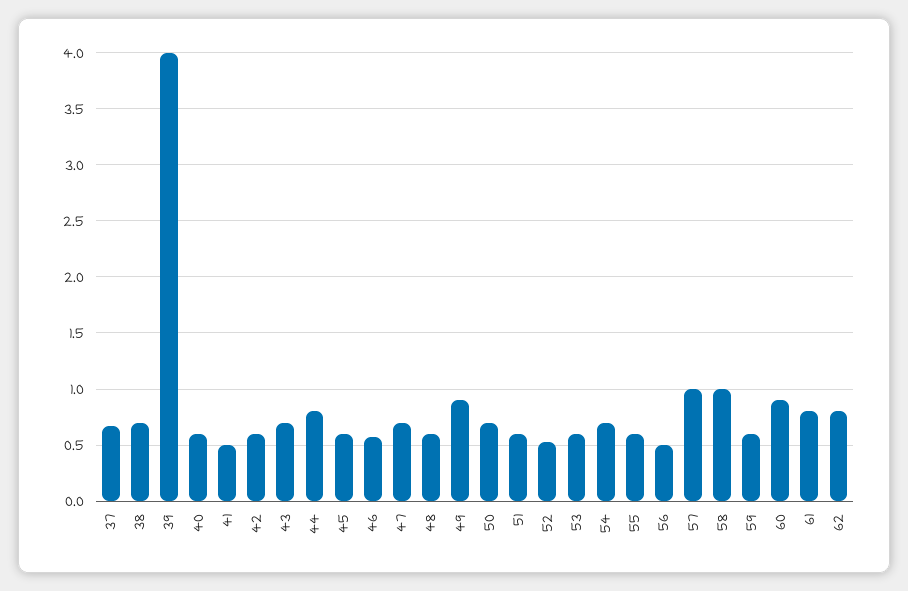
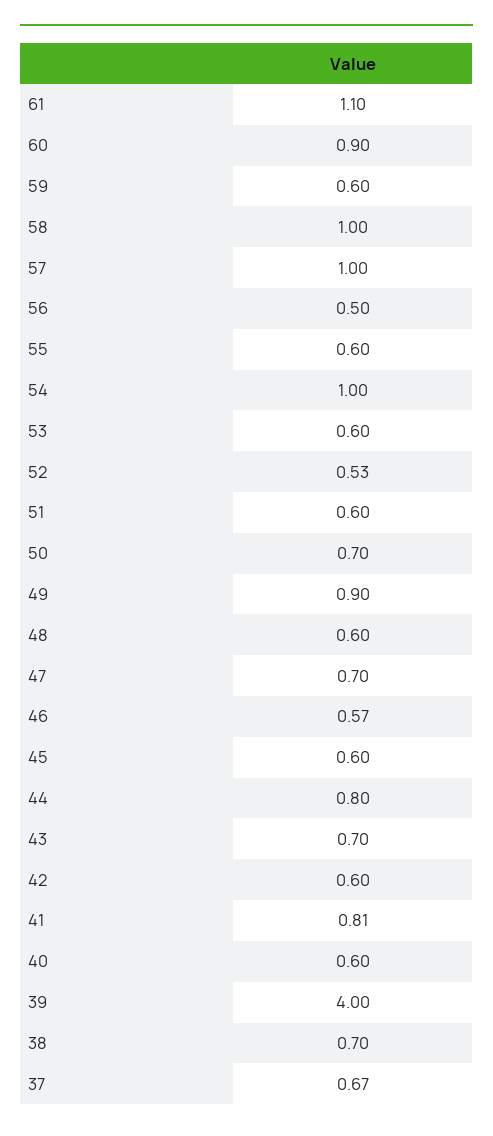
41: 0.5 -> 0.81
54: 0.7 -> 1
61: 0.8 -> 1.1
62: 0.8 -> none

